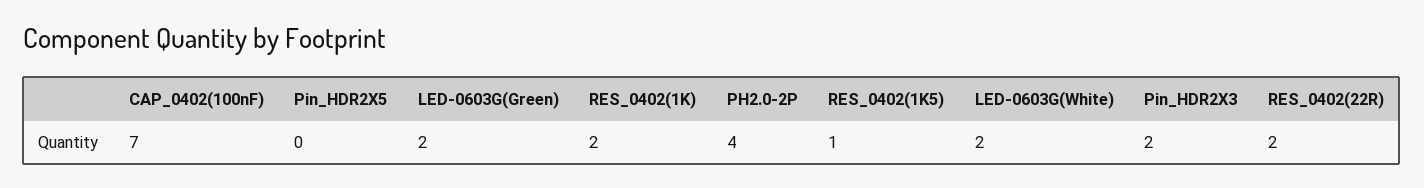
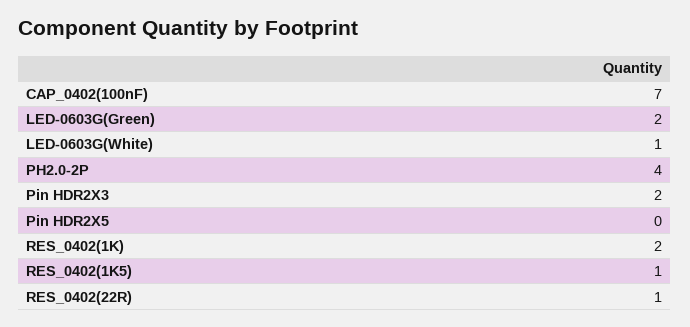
LED-0603G(White): 2 -> 1
RES_0402(22R): 2 -> 1

